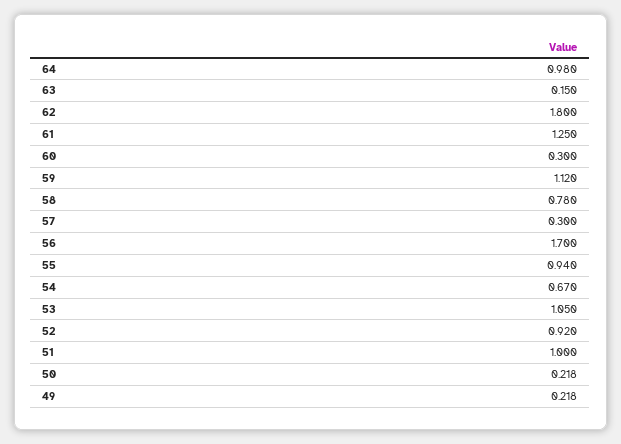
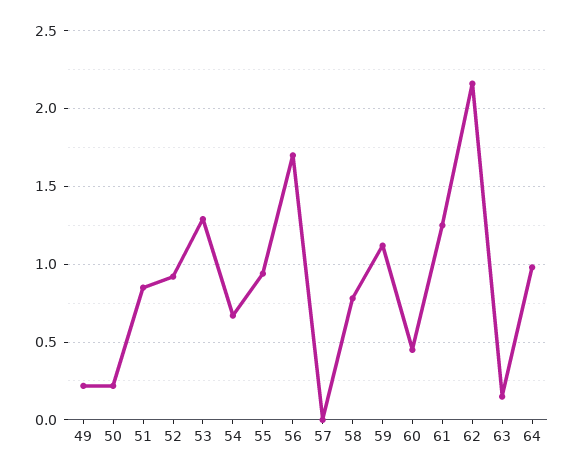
62: 1.8 -> 2.15
60: 0.3 -> 0.45
57: 0.3 -> 0
53: 1.05 -> 1.3
51: 1 -> 0.85

